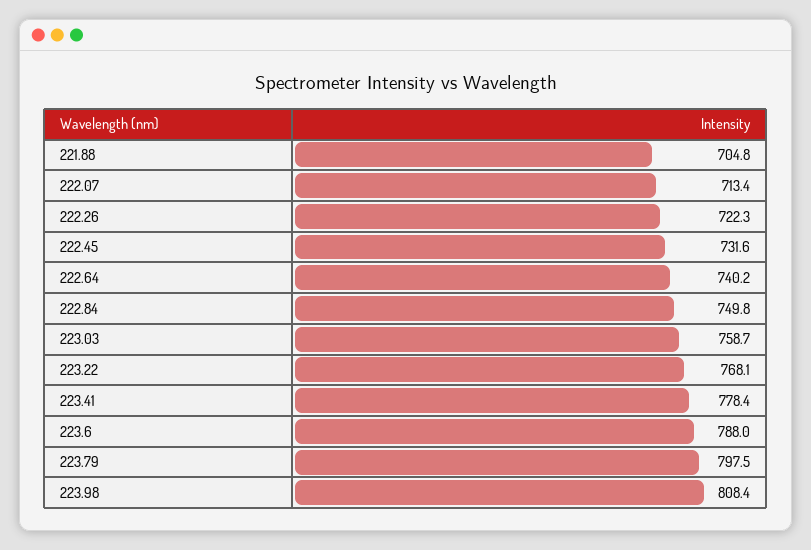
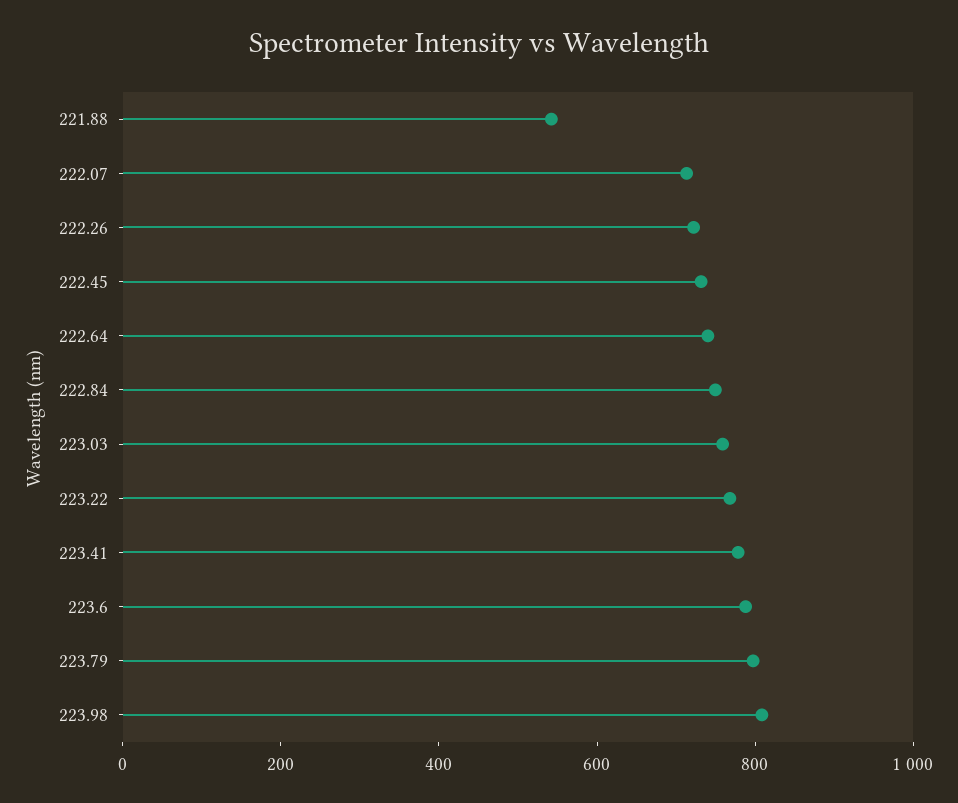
221.88: 704.8 -> 550

